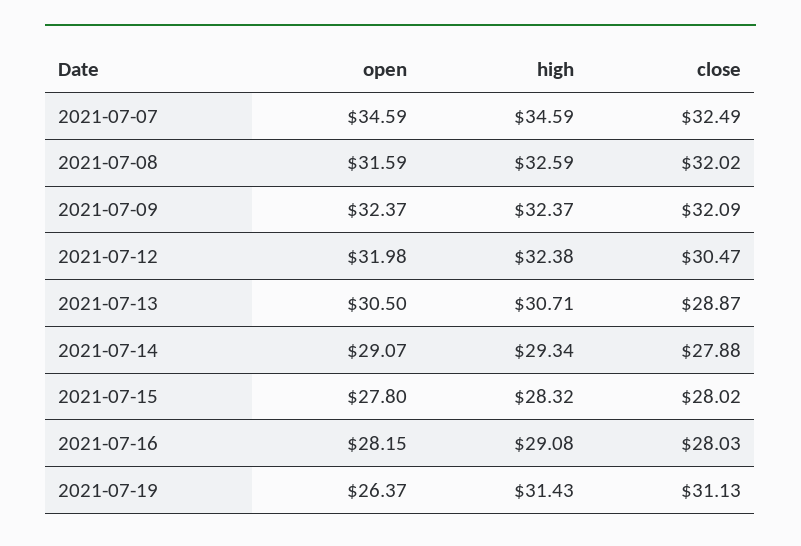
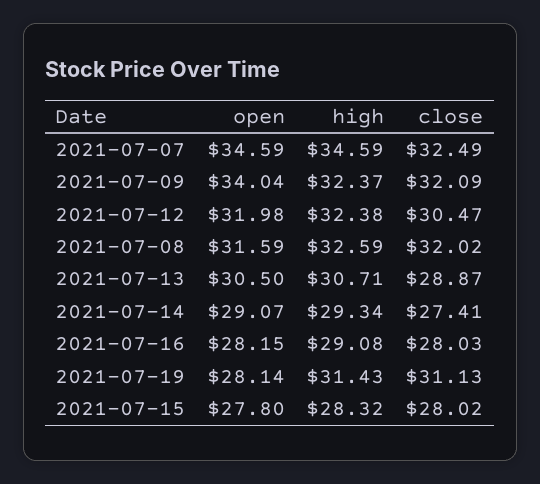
open, 2021-07-09: 32.37 -> 34.04
close, 2021-07-14: 27.88 -> 27.41
open, 2021-07-19: 26.37 -> 28.14

